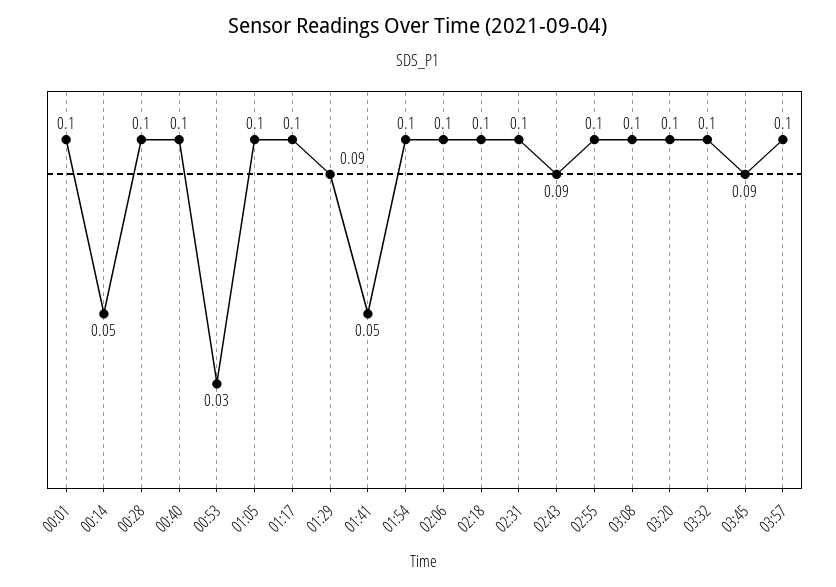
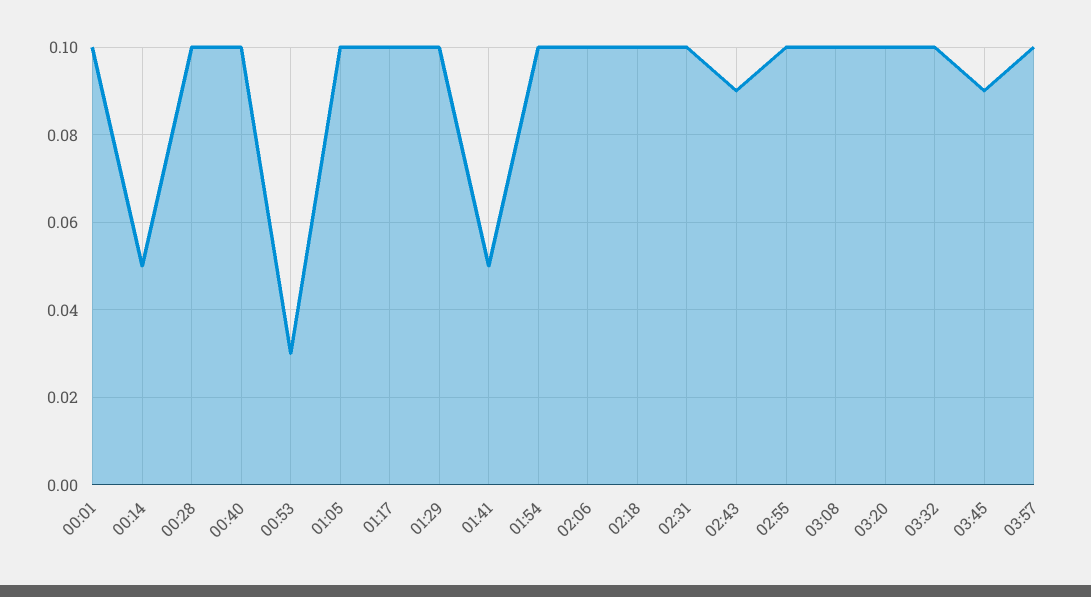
01:29: 0.09 -> 0.1

